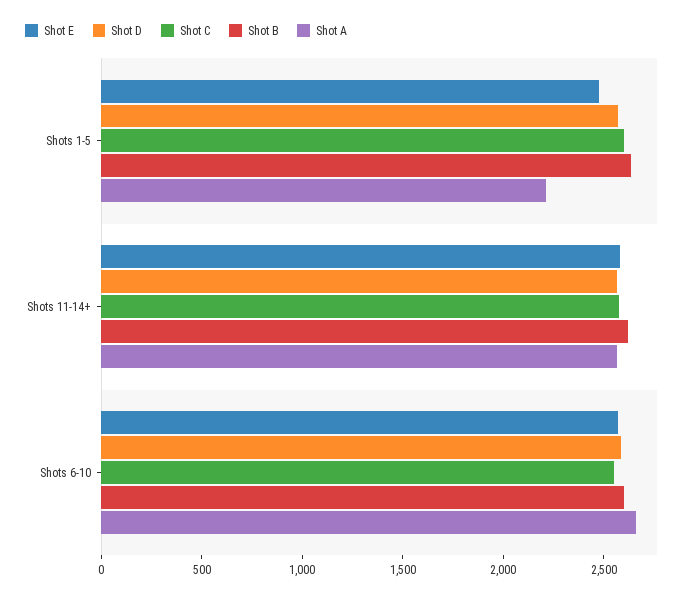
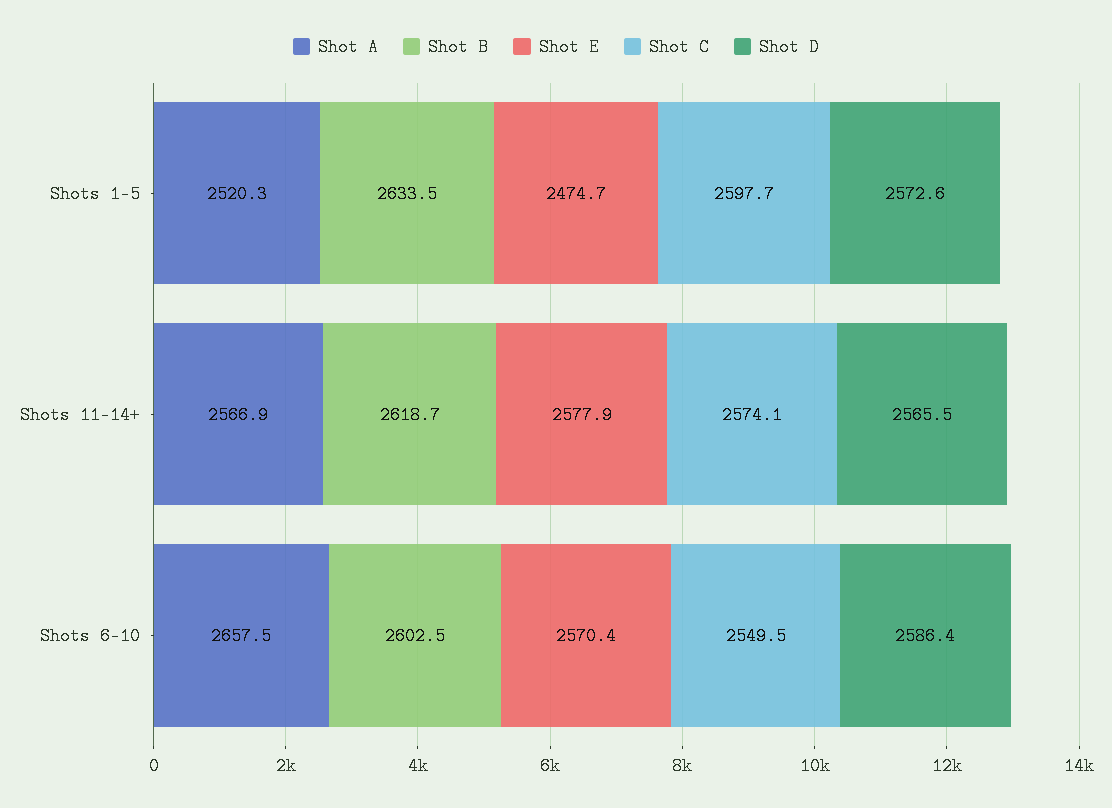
Shot A, Shots 1-5: 2200 -> 2520.3

